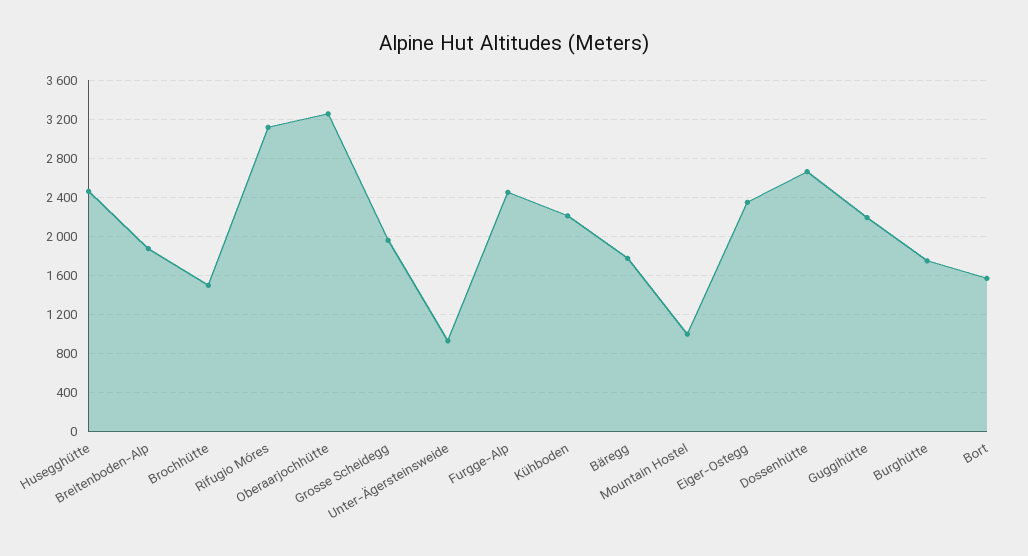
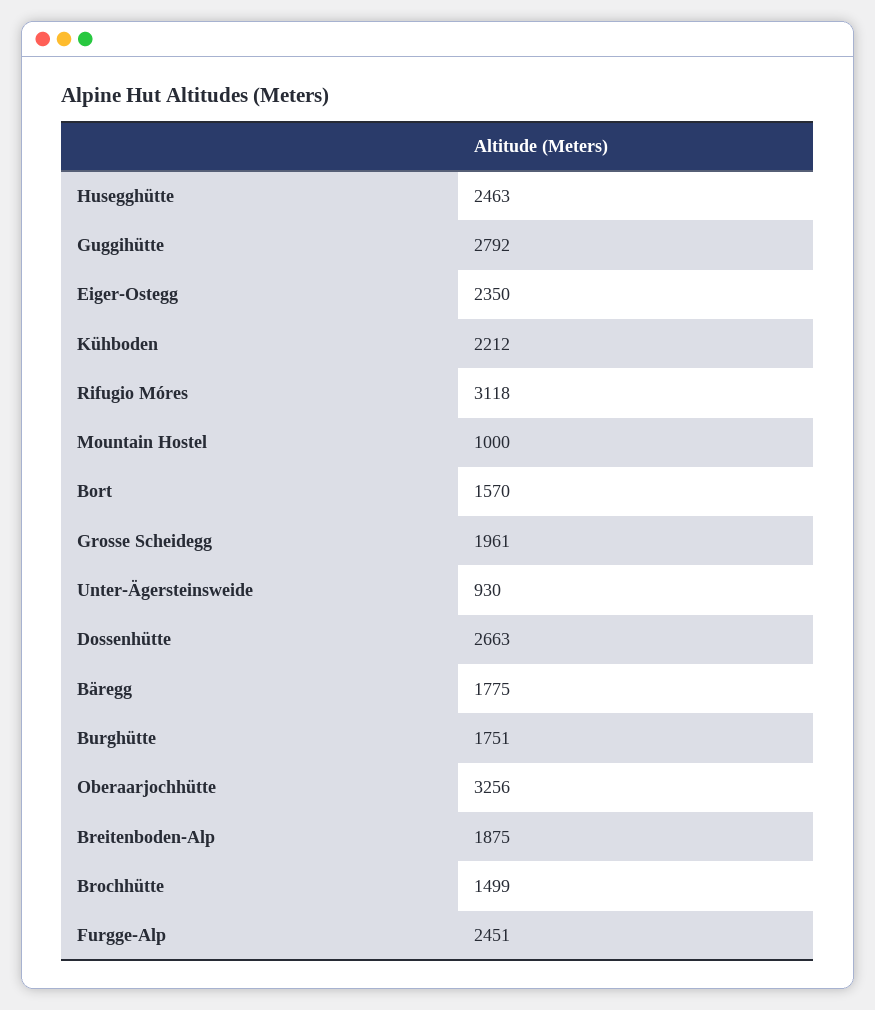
Guggihütte: 2200 -> 2792

